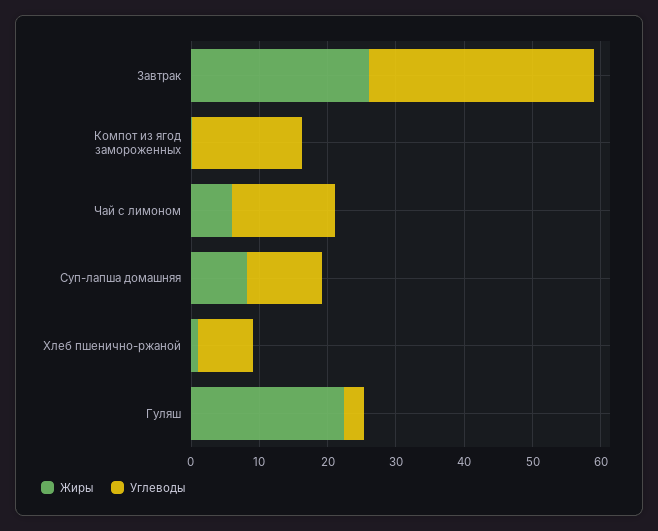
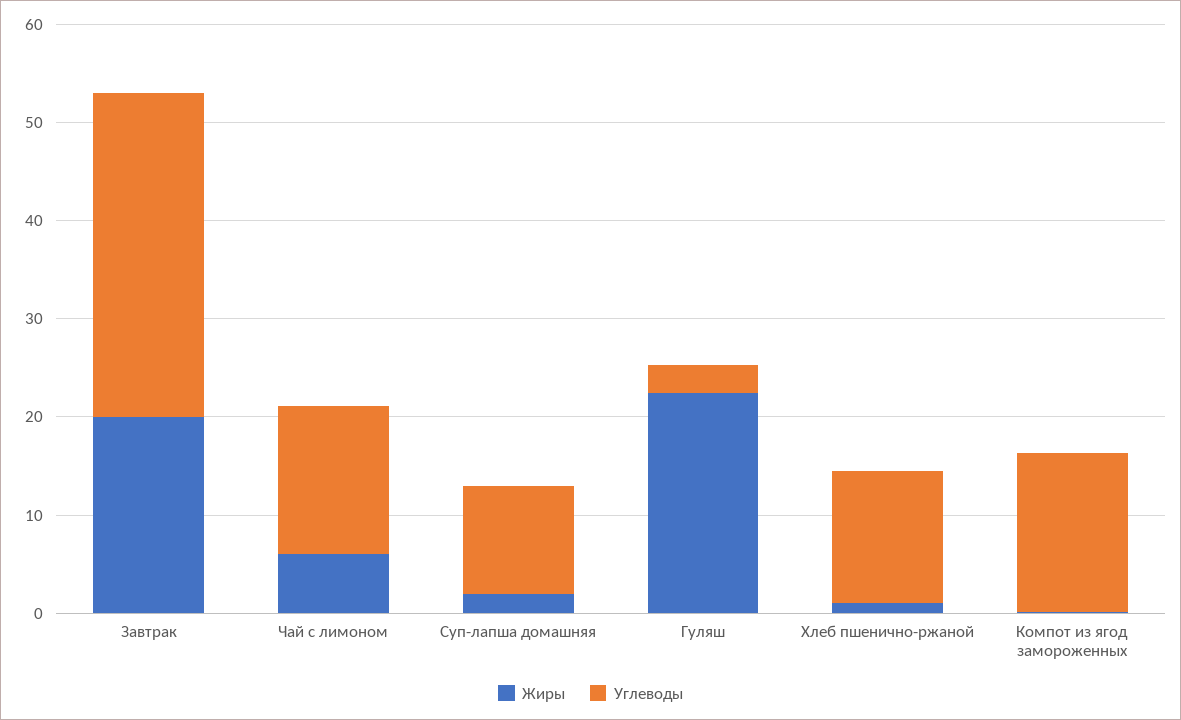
Жиры, Завтрак: 26 -> 20
Жиры, Суп-лапша домашняя: 8 -> 2
Углеводы, Хлеб пшенично-ржаной: 8 -> 14

